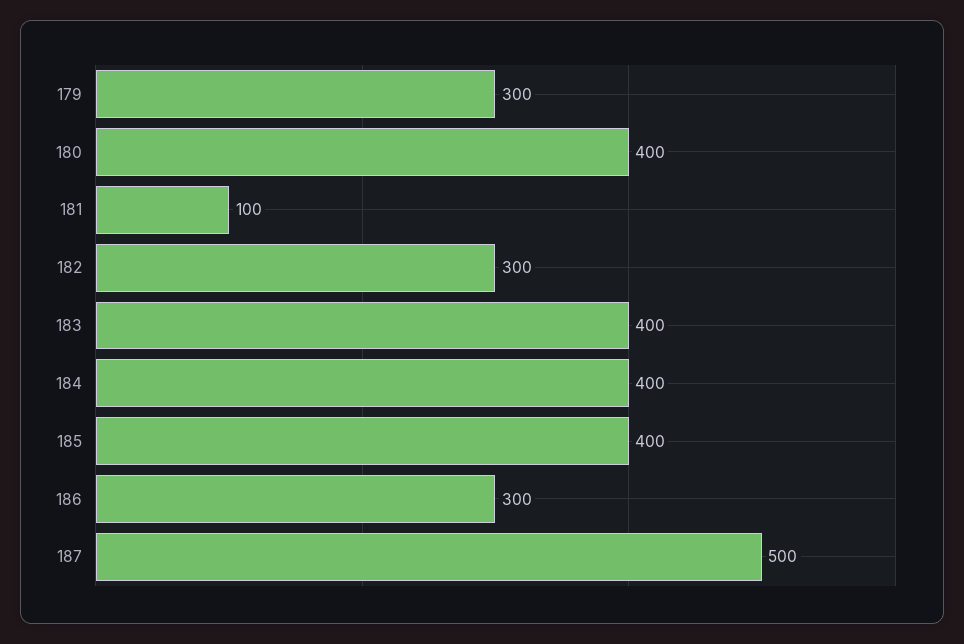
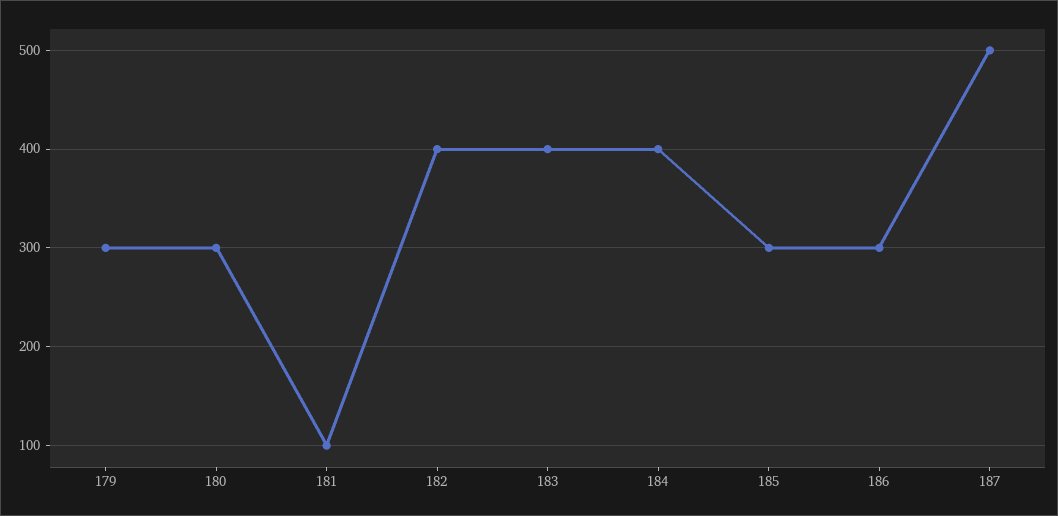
180: 400 -> 300
182: 300 -> 400
185: 400 -> 300

